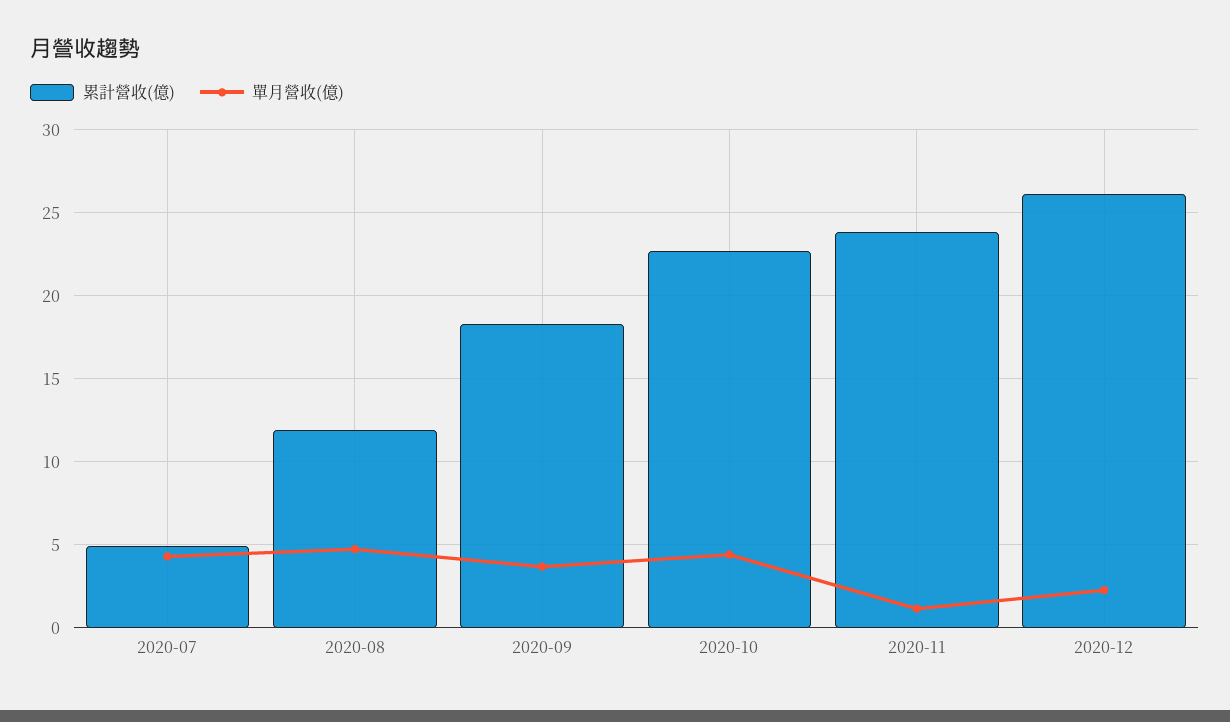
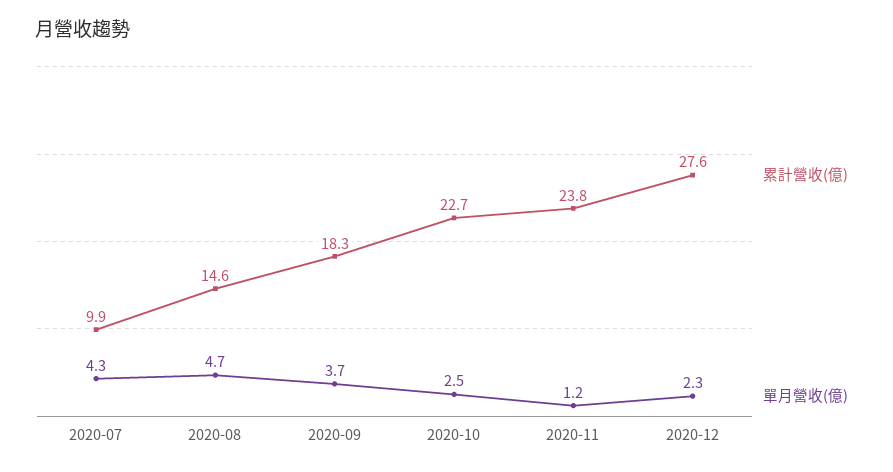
累計營收(億), 2020-07: 5 -> 9.9
累計營收(億), 2020-08: 12 -> 14.6
單月營收(億), 2020-10: 4.5 -> 2.5
累計營收(億), 2020-12: 26 -> 27.6

